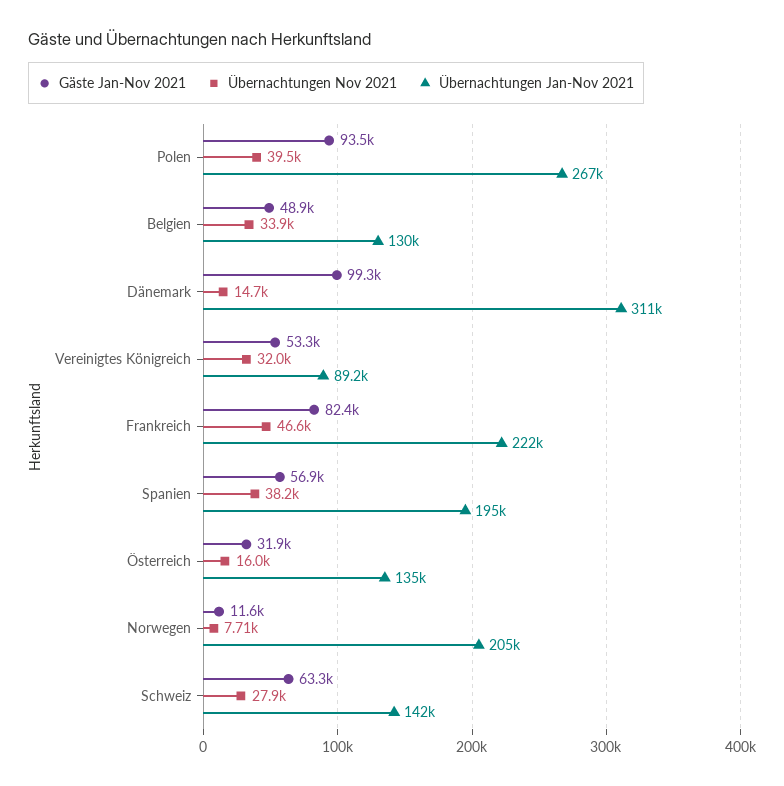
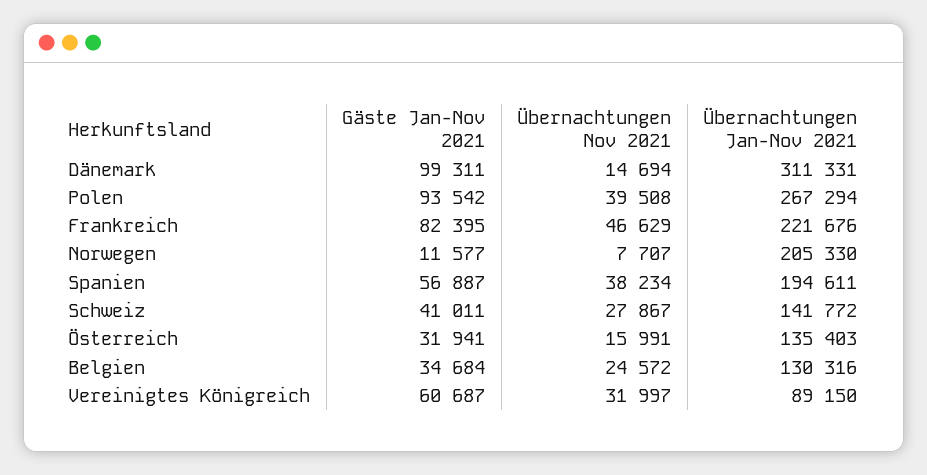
Gäste Jan-Nov 2021, Belgien: 48900 -> 34684
Übernachtungen Nov 2021, Belgien: 33900 -> 24572
Gäste Jan-Nov 2021, Vereinigtes Königreich: 53300 -> 60687
Gäste Jan-Nov 2021, Schweiz: 63300 -> 41011

